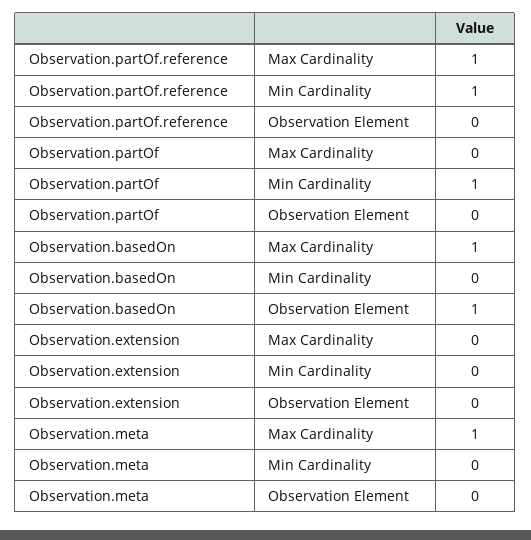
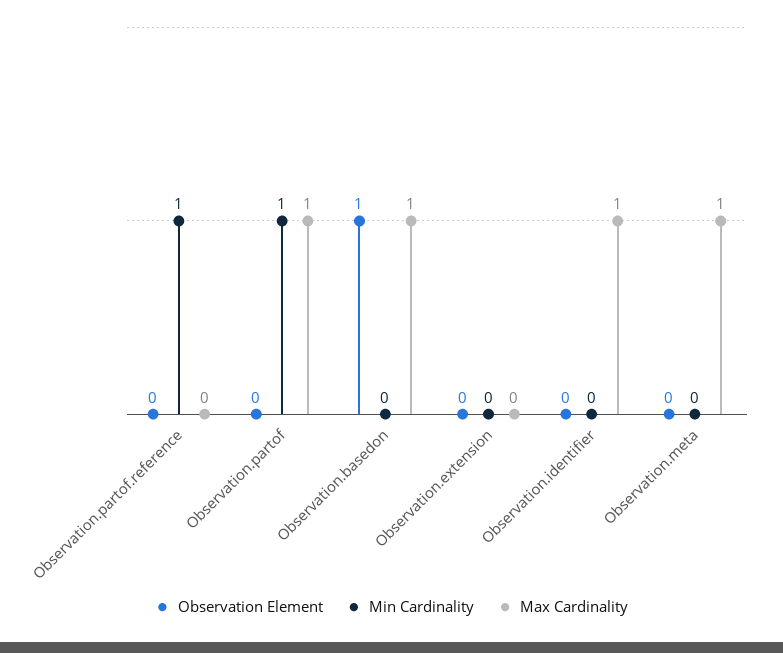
Max Cardinality, Observation.partOf.reference: 1 -> 0
Max Cardinality, Observation.partOf: 0 -> 1
Observation Element, Observation.identifier: none -> 0
Min Cardinality, Observation.identifier: none -> 0
Max Cardinality, Observation.identifier: none -> 1

